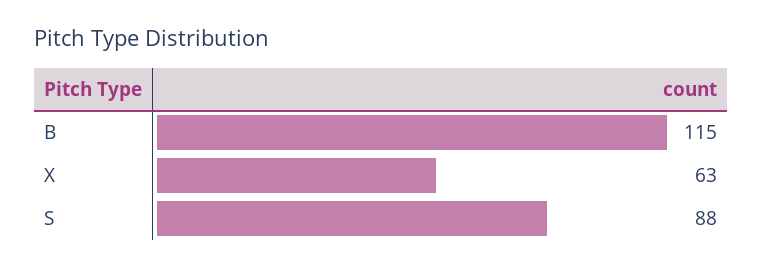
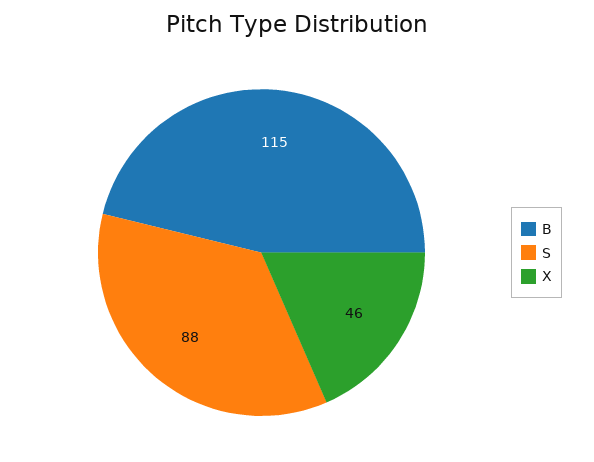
X: 63 -> 46

